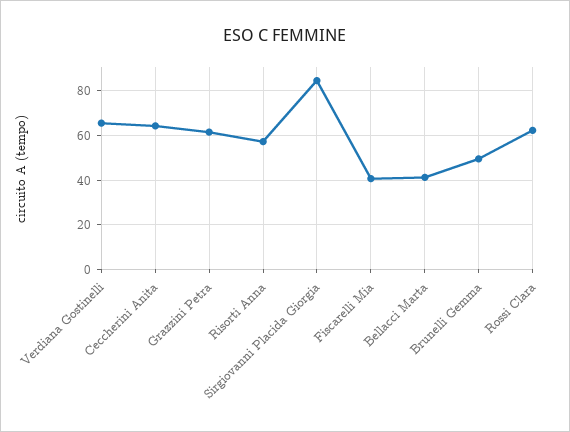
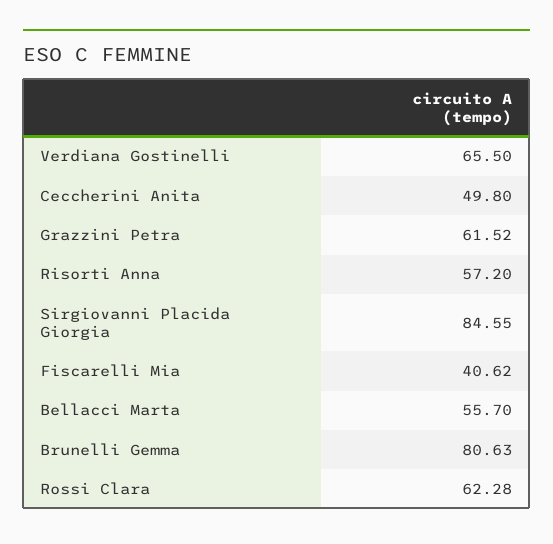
Ceccherini Anita: 65 -> 49.8
Bellacci Marta: 40 -> 55.7
Brunelli Gemma: 50 -> 80.63

